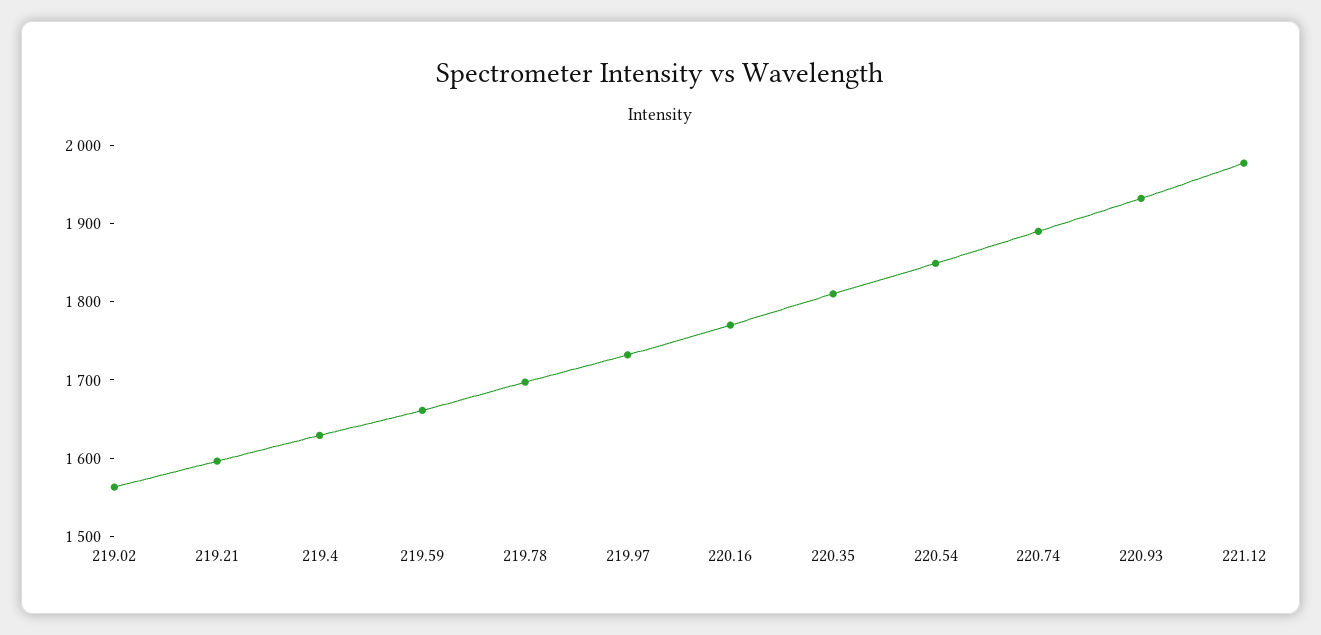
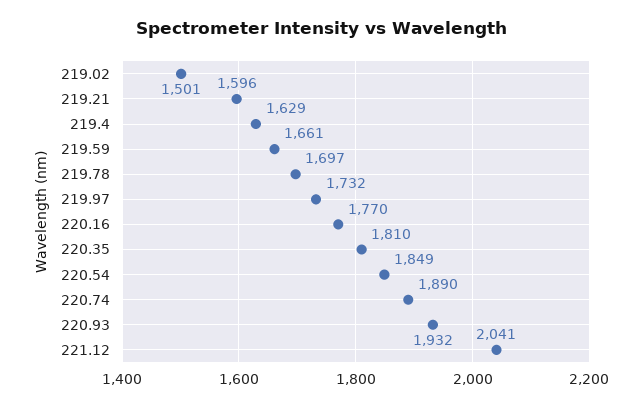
219.02: 1560 -> 1501
221.12: 1980 -> 2041

